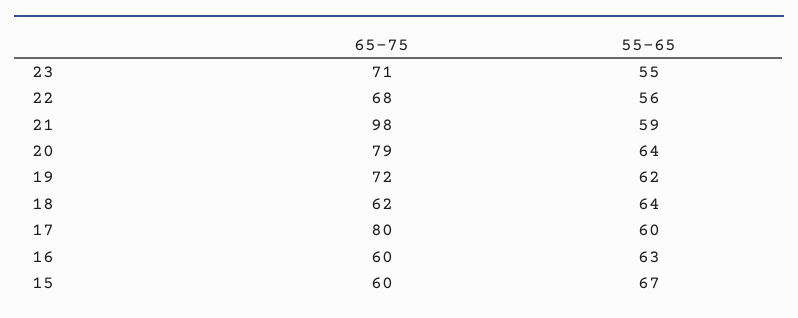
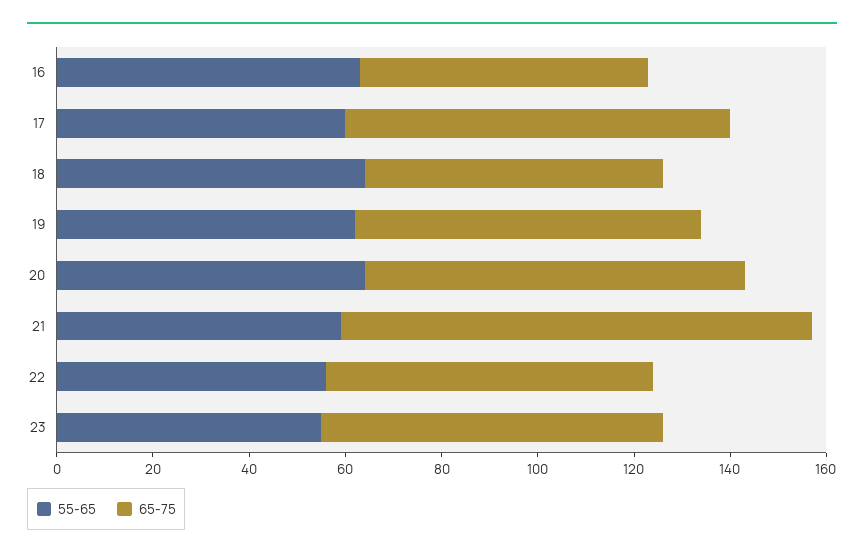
65-75, 15: 60 -> none
55-65, 15: 67 -> none

